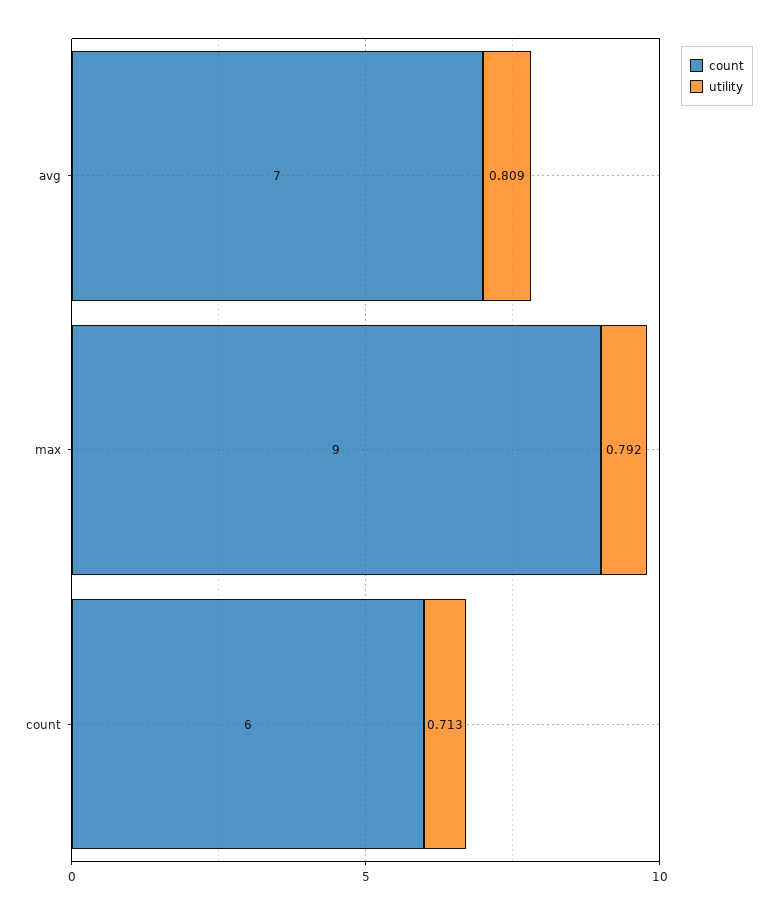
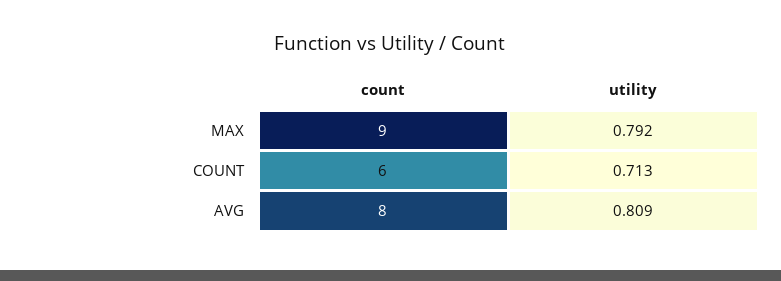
count, avg: 7 -> 8

